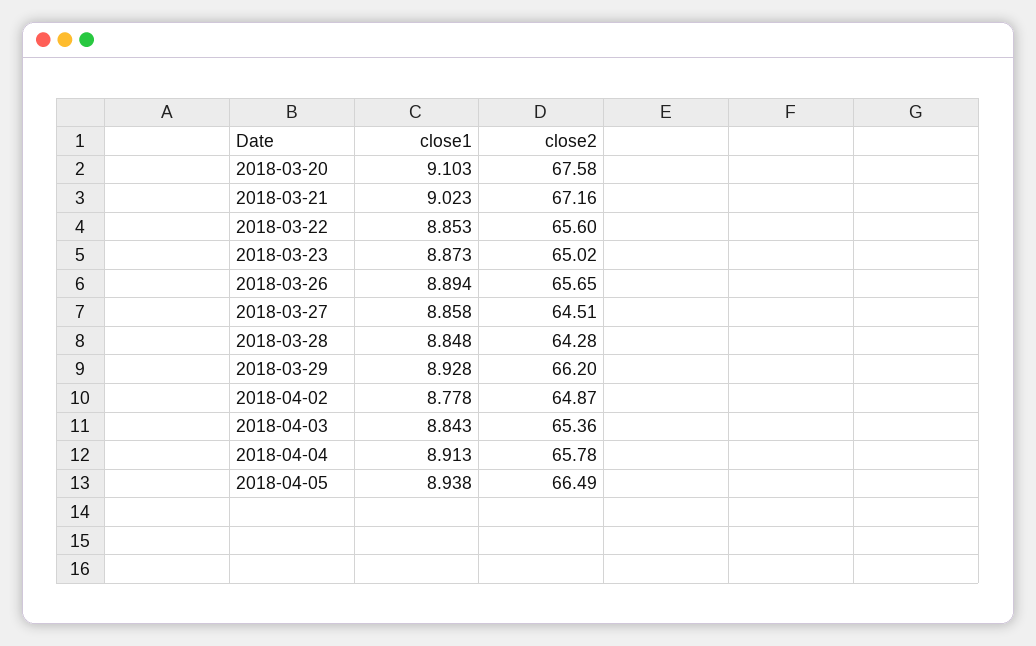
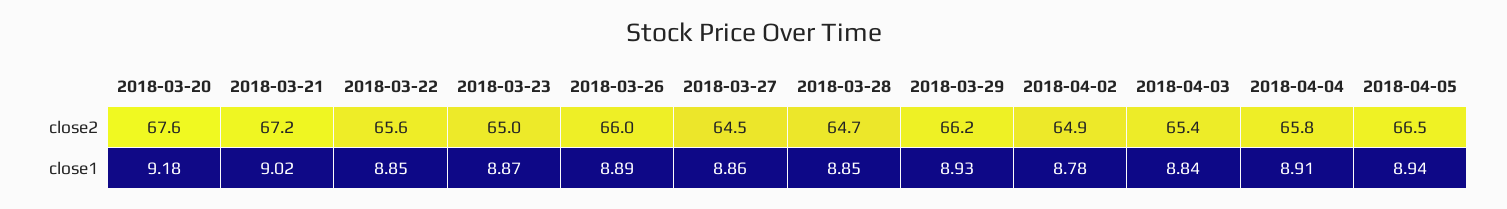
close1, 2018-03-20: 9.103 -> 9.18
close2, 2018-03-26: 65.65 -> 66
close2, 2018-03-28: 64.28 -> 64.7

